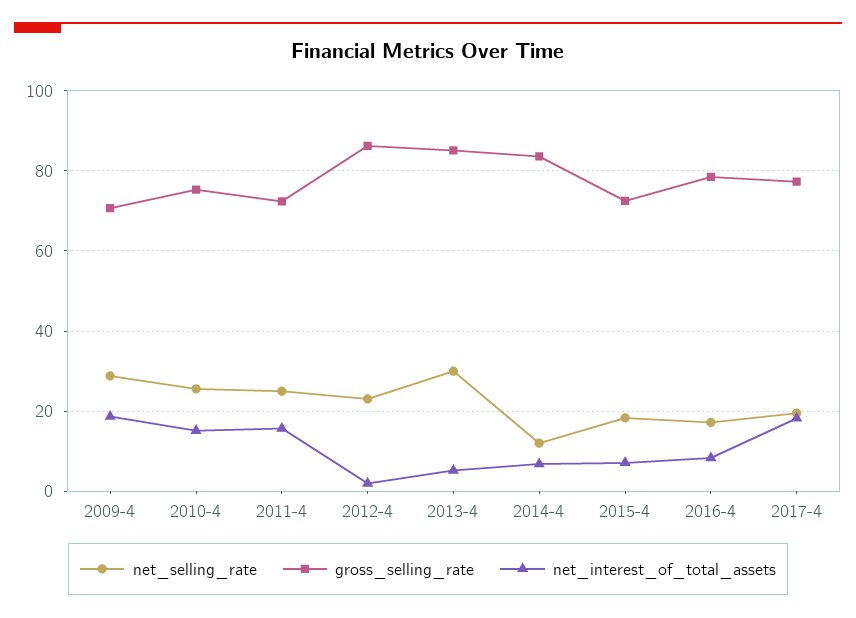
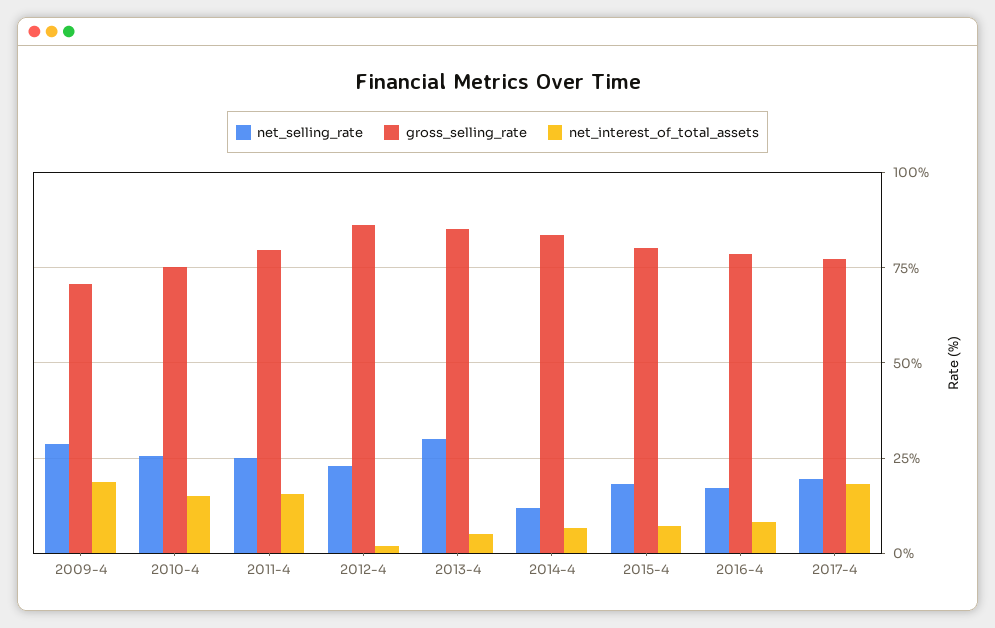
gross_selling_rate, 2011-4: 72 -> 80
gross_selling_rate, 2015-4: 72 -> 80

